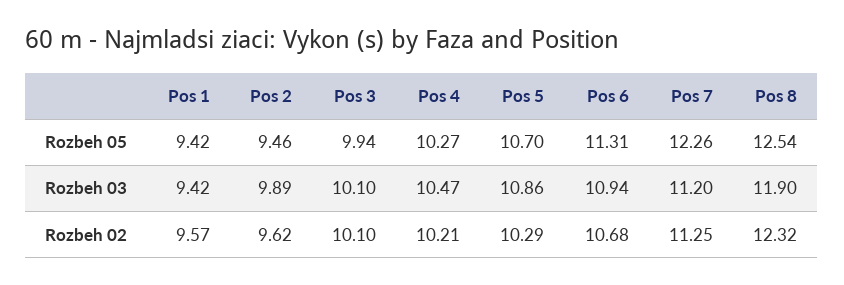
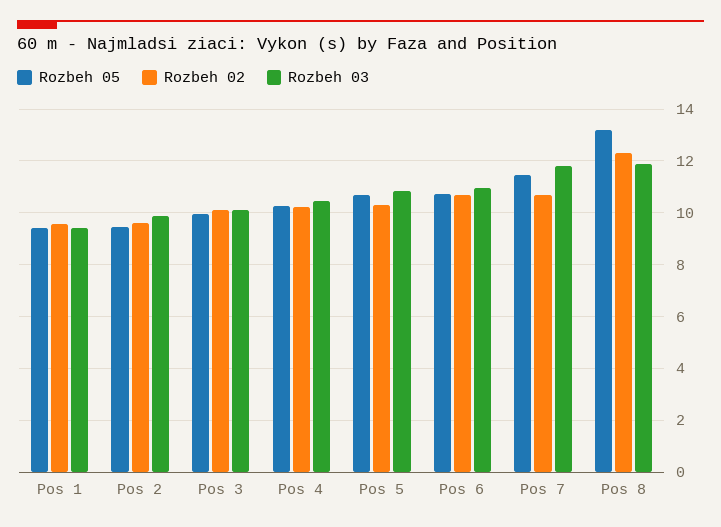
Rozbeh 05, Pos 6: 11.31 -> 10.75
Rozbeh 05, Pos 7: 12.26 -> 11.5
Rozbeh 05, Pos 8: 12.54 -> 13.25
Rozbeh 03, Pos 7: 11.2 -> 11.75
Rozbeh 02, Pos 7: 11.25 -> 10.75

